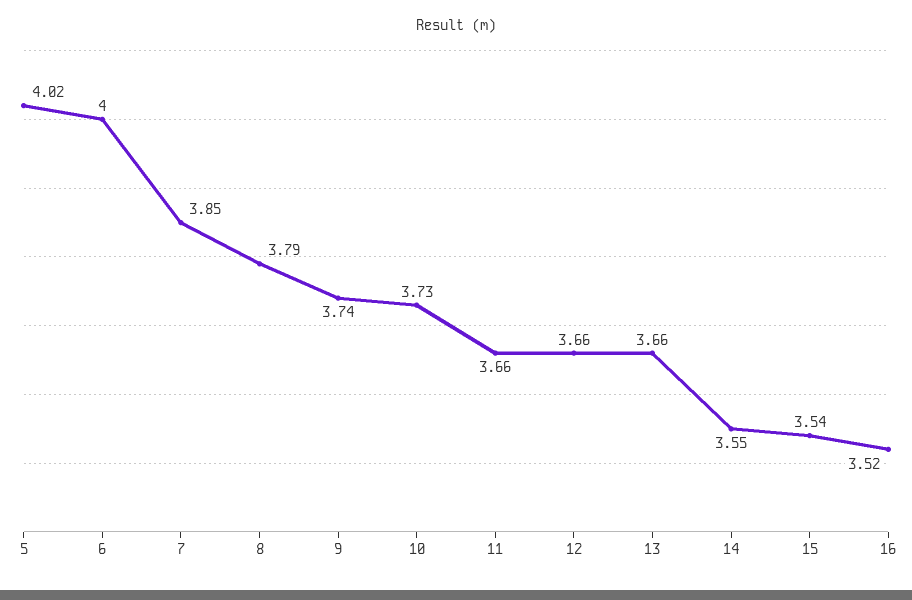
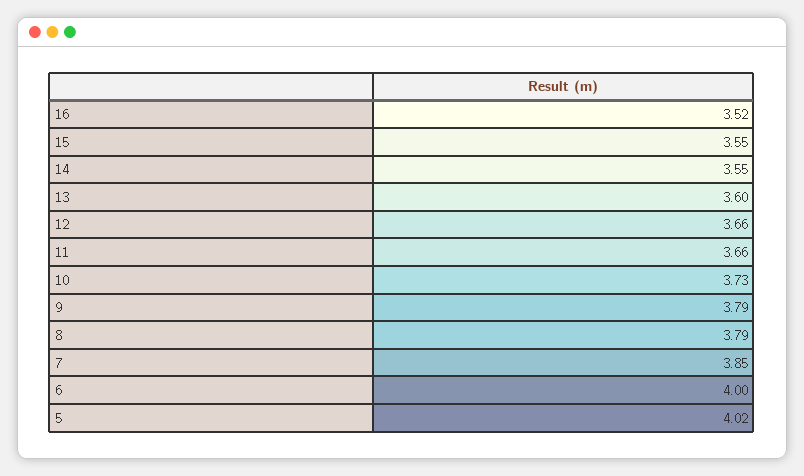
9: 3.74 -> 3.79
13: 3.66 -> 3.6
15: 3.54 -> 3.55

